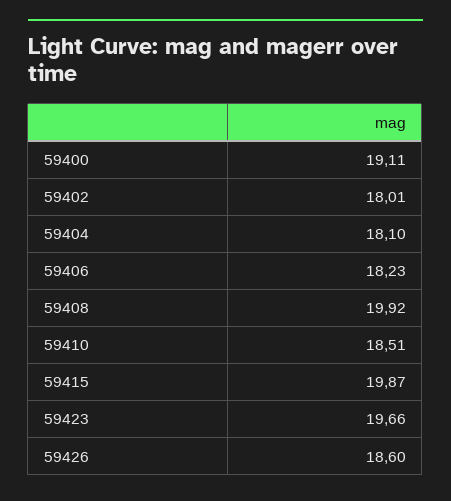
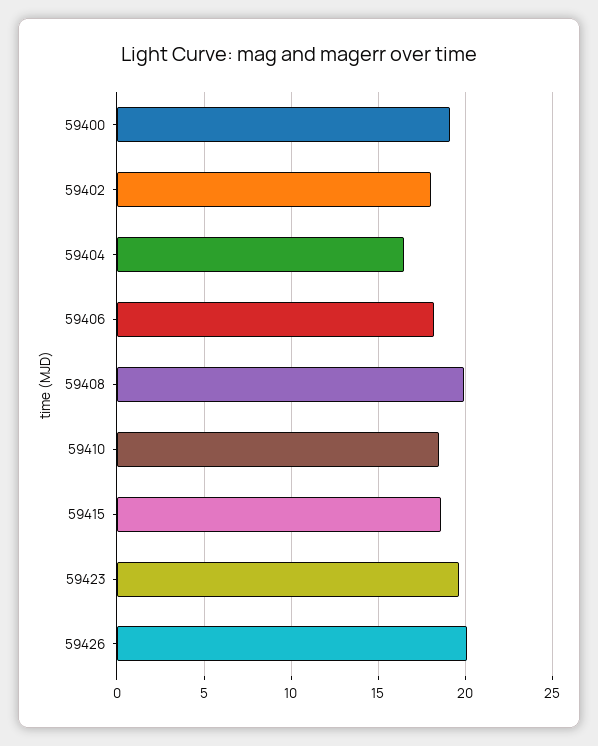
59404: 18.1 -> 16.5
59415: 19.87 -> 18.5
59426: 18.6 -> 20

